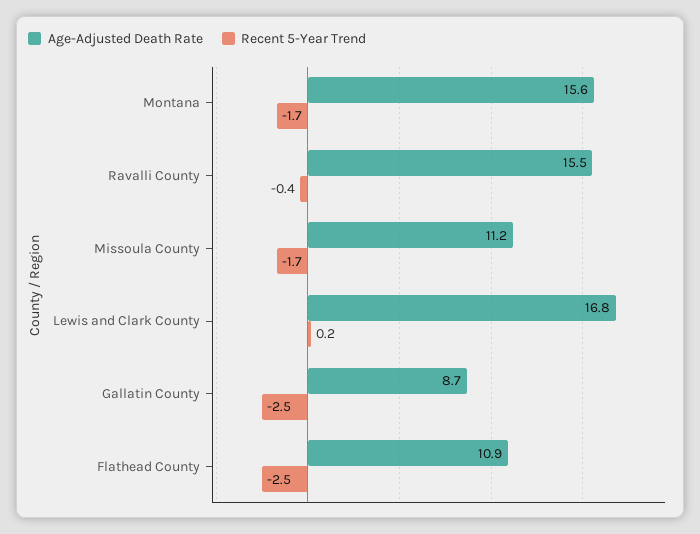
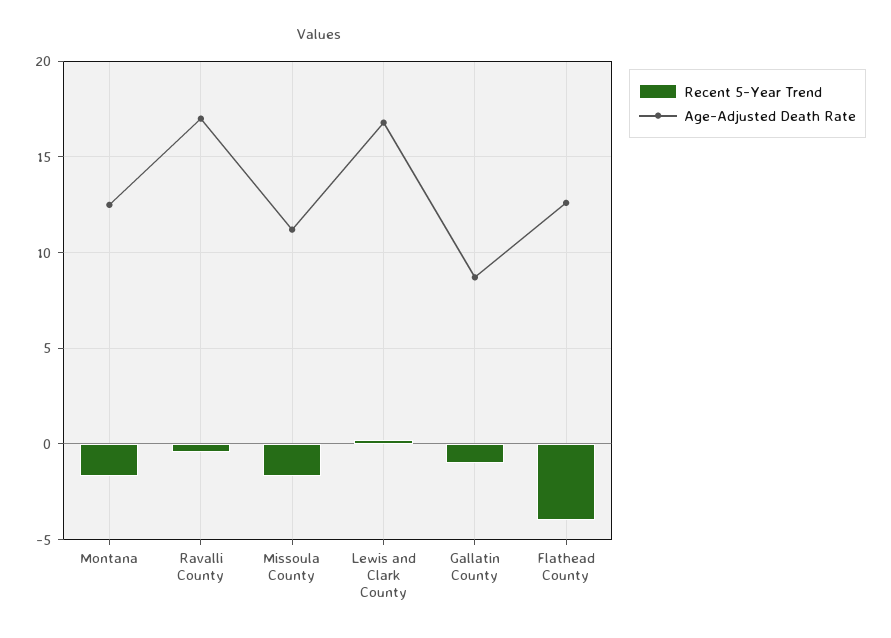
Age-Adjusted Death Rate, Montana: 15.6 -> 12.5
Age-Adjusted Death Rate, Ravalli County: 15.5 -> 17
Recent 5-Year Trend, Gallatin County: -2.5 -> -1
Age-Adjusted Death Rate, Flathead County: 10.9 -> 12.5
Recent 5-Year Trend, Flathead County: -2.5 -> -4

